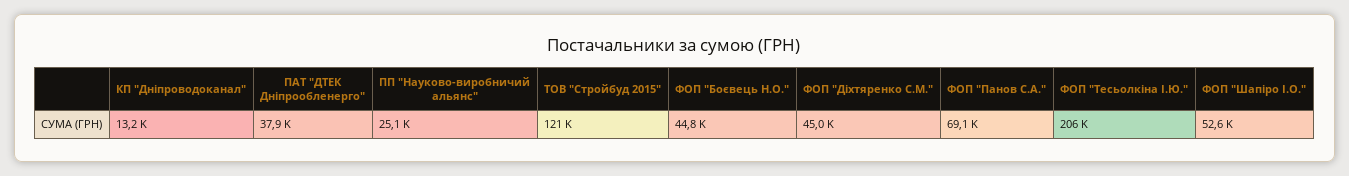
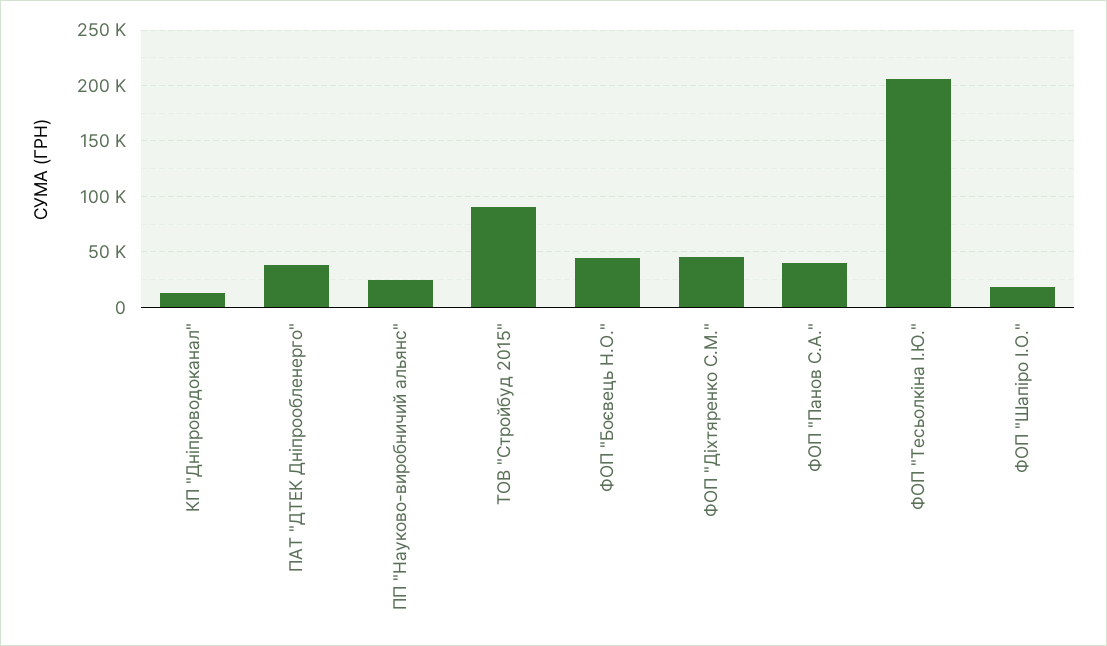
ТОВ "Стройбуд 2015": 121000 -> 90000
ФОП "Панов С.А.": 69100 -> 40000
ФОП "Шапіро І.О.": 52600 -> 20000

